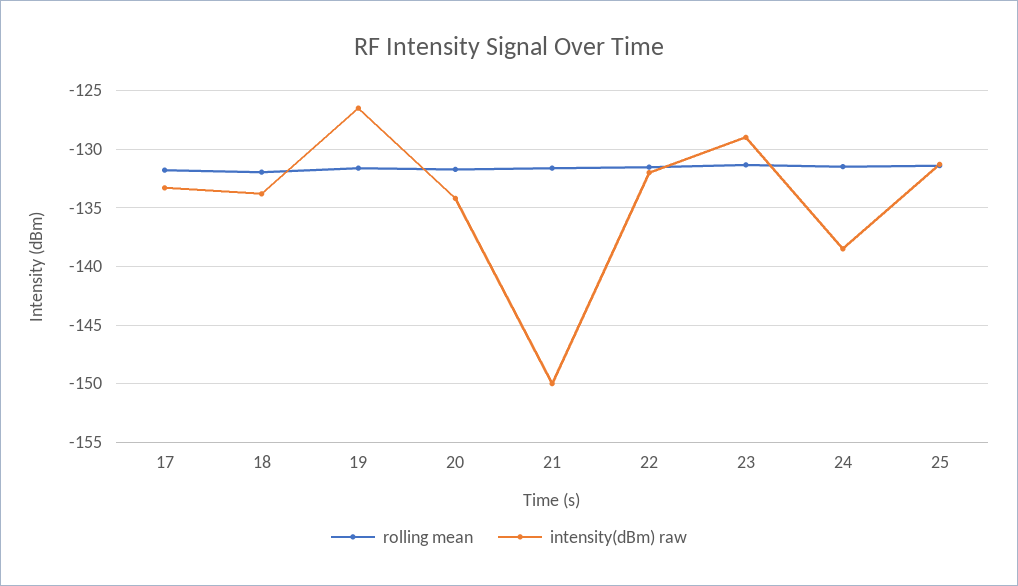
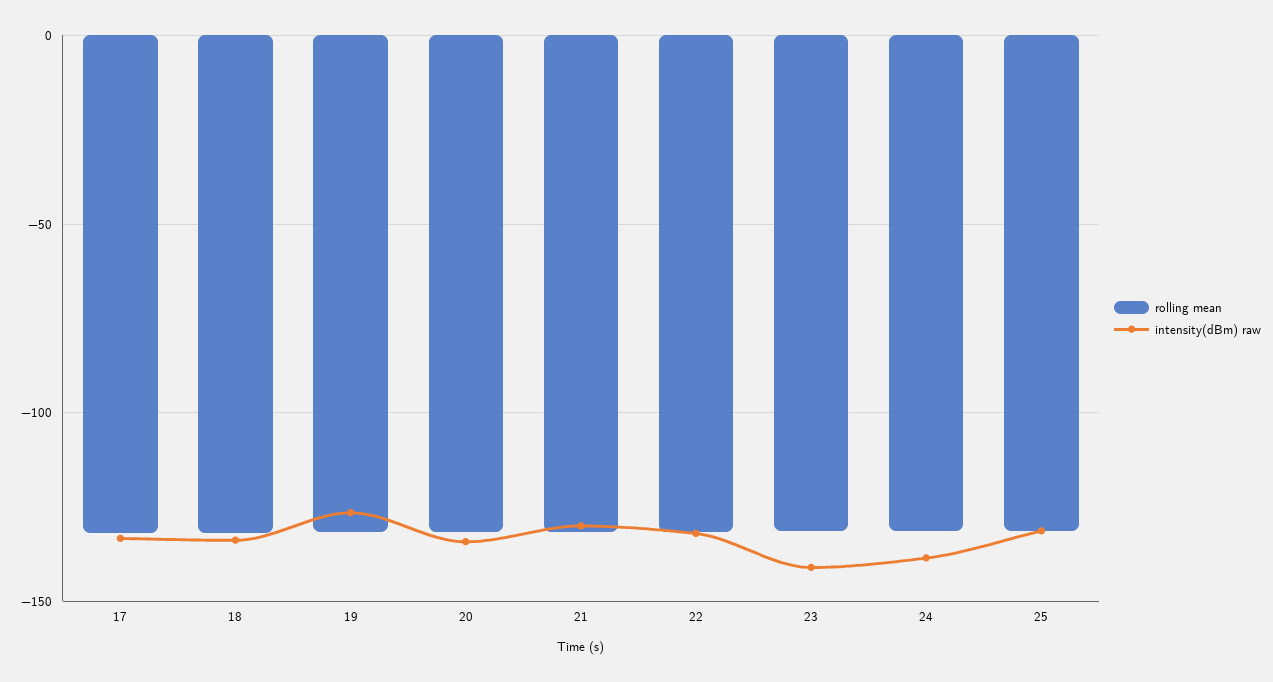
intensity(dBm) raw, 21: -150 -> -130
intensity(dBm) raw, 23: -129 -> -140

